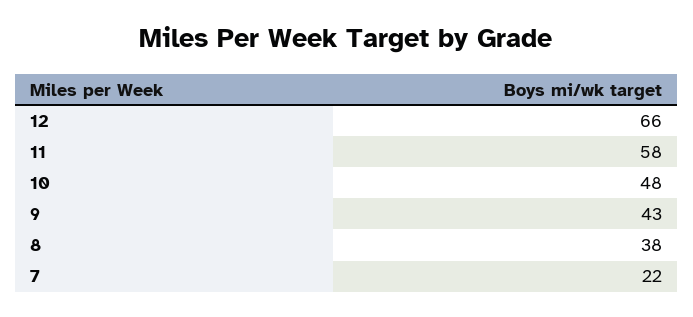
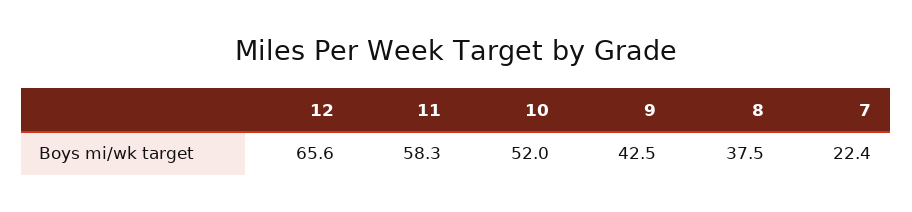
10: 48 -> 52

